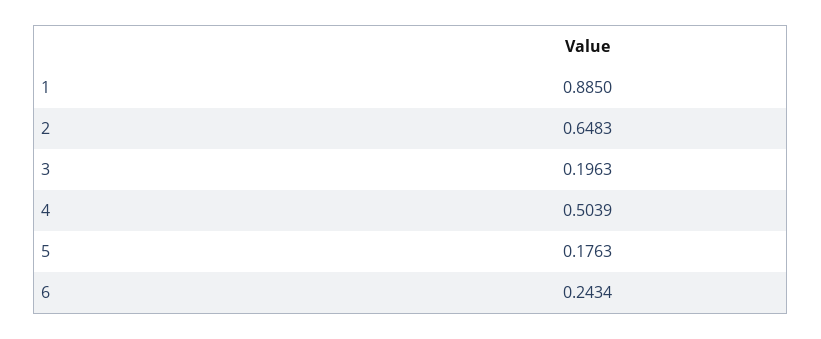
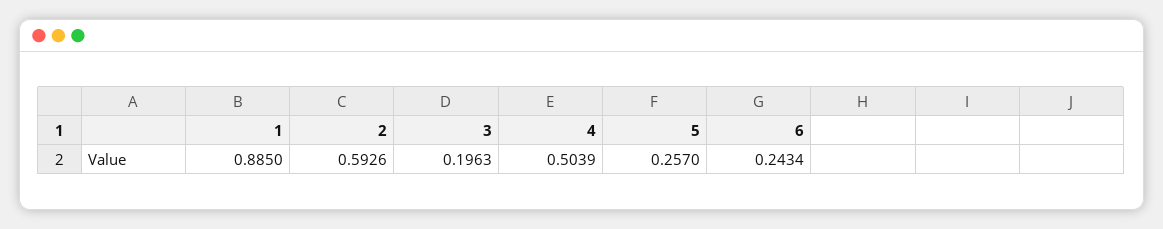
2: 0.6483 -> 0.5926
5: 0.1763 -> 0.257

